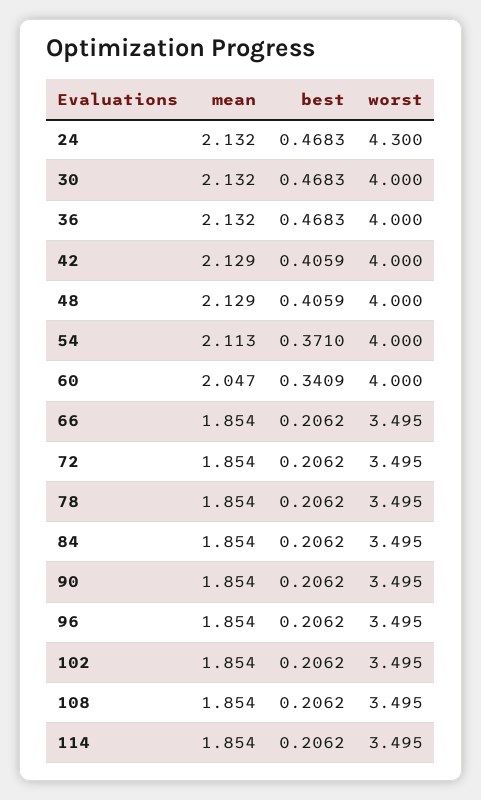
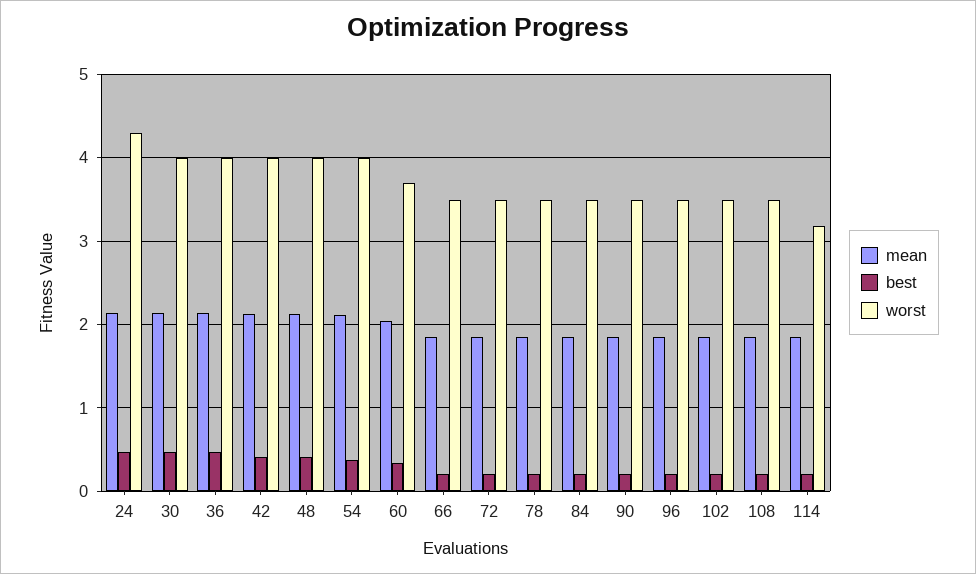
worst, 60: 4 -> 3.7
worst, 114: 3.495 -> 3.2

